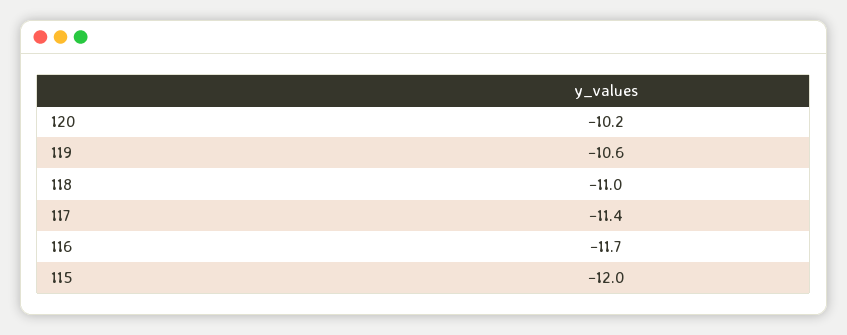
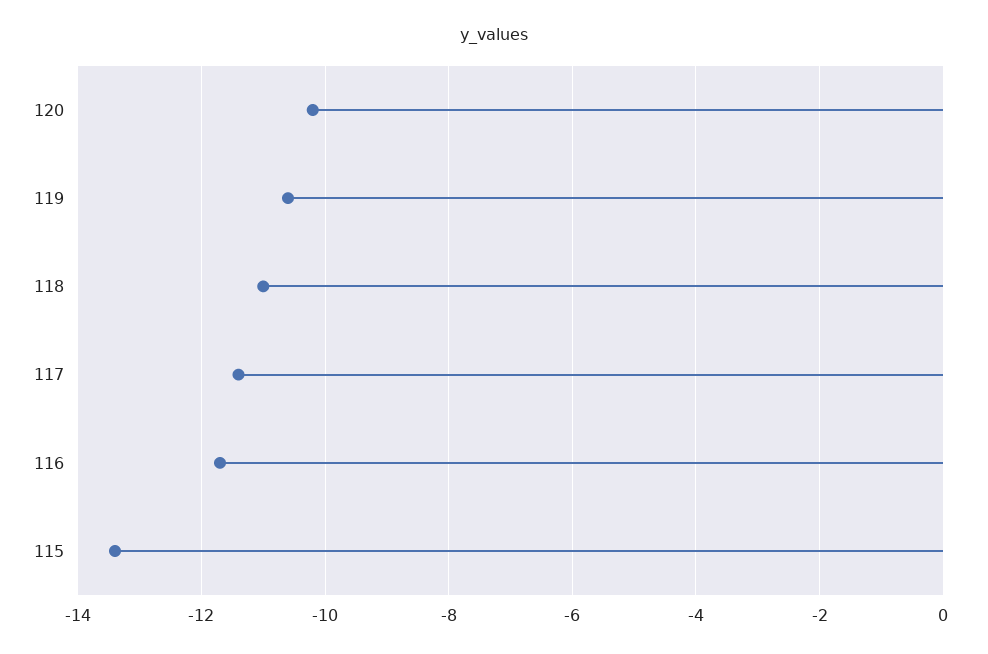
115: -12 -> -13.5

